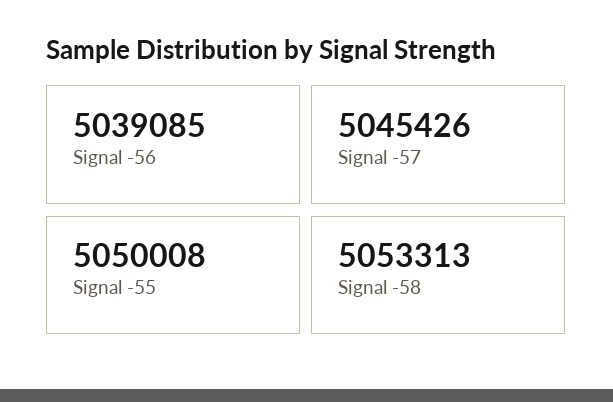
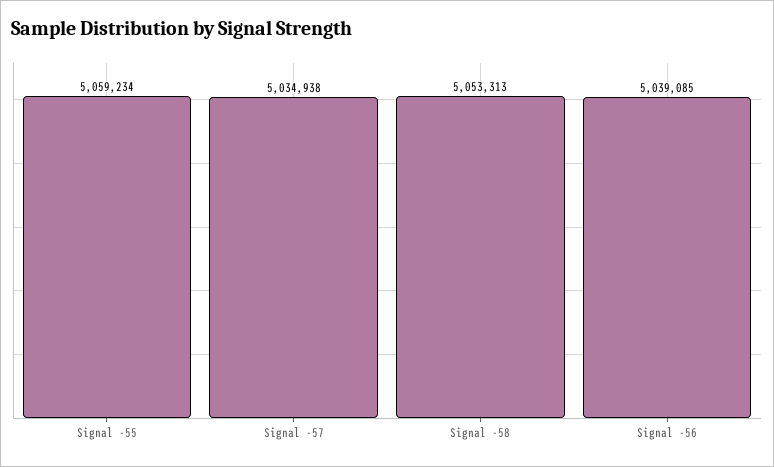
Signal -57: 5045426 -> 5034938
Signal -55: 5050008 -> 5059234

